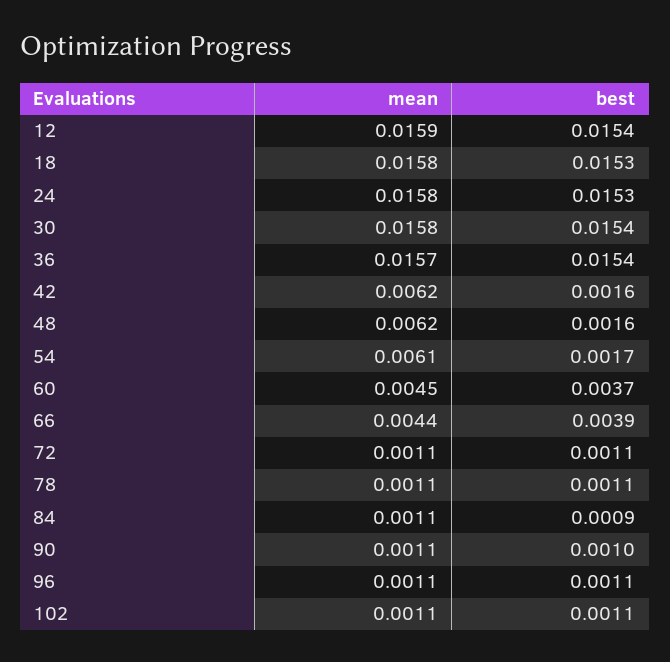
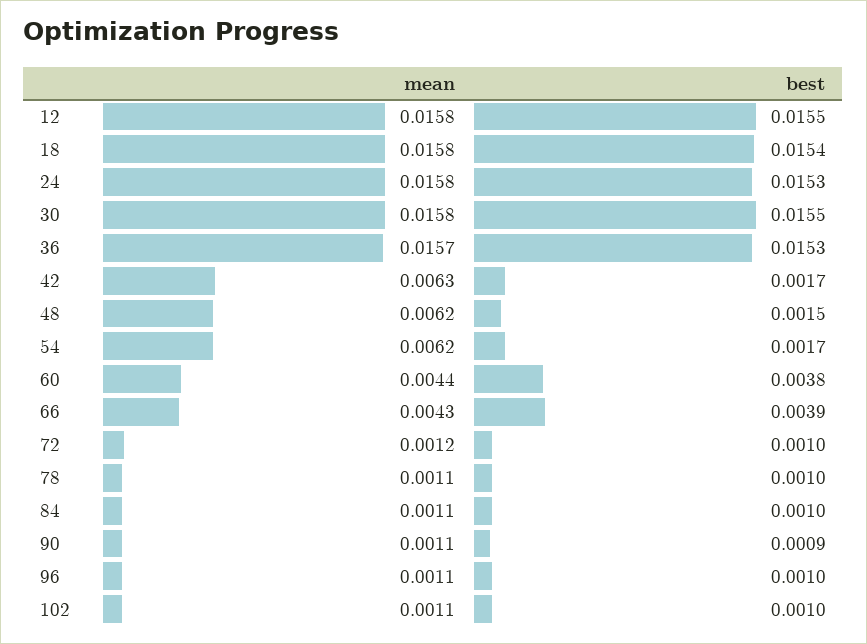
mean, 12: 0.0159 -> 0.0158
best, 12: 0.0154 -> 0.0155
best, 18: 0.0153 -> 0.0154
best, 30: 0.0154 -> 0.0155
best, 36: 0.0154 -> 0.0153
mean, 42: 0.0062 -> 0.0063
best, 42: 0.0016 -> 0.0017
best, 48: 0.0016 -> 0.0015
mean, 54: 0.0061 -> 0.0062
mean, 60: 0.0045 -> 0.0044
best, 60: 0.0037 -> 0.0038
mean, 66: 0.0044 -> 0.0043
mean, 72: 0.0011 -> 0.0012
best, 72: 0.0011 -> 0.001
best, 78: 0.0011 -> 0.001
best, 84: 0.0009 -> 0.001
best, 90: 0.001 -> 0.0009
best, 96: 0.0011 -> 0.001
best, 102: 0.0011 -> 0.001

